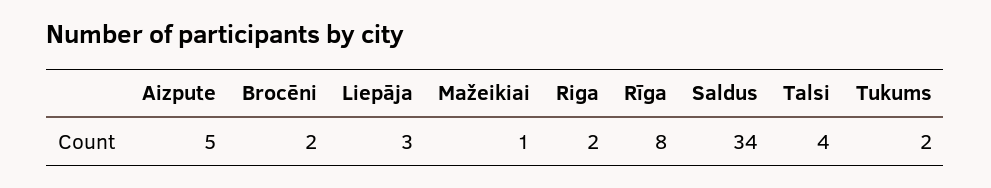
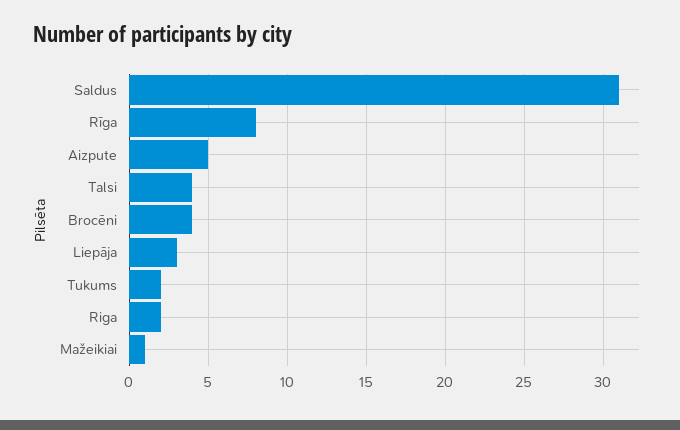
Brocēni: 2 -> 4
Saldus: 34 -> 31

